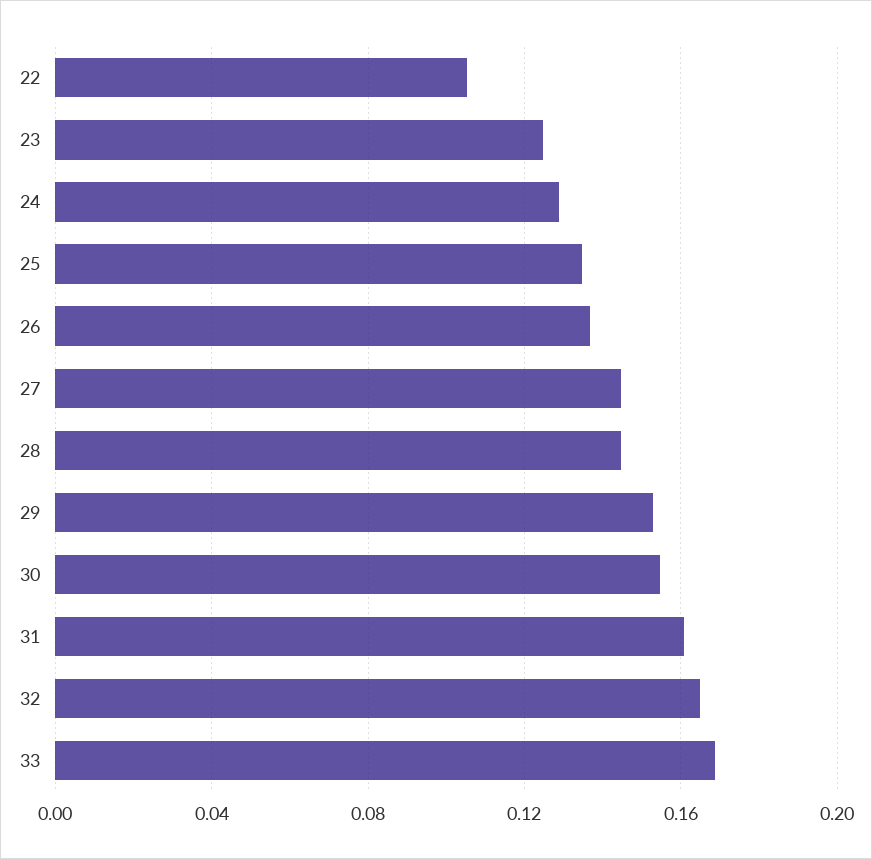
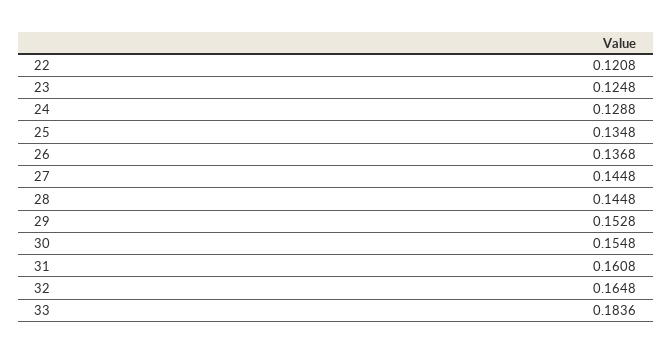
22: 0.105 -> 0.1208
33: 0.17 -> 0.1836

